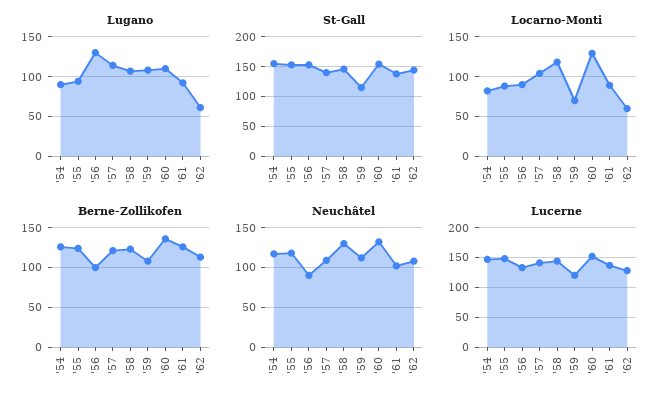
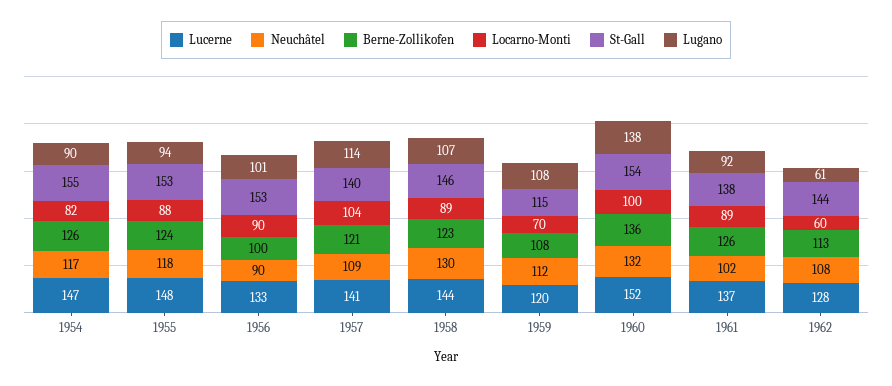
Lugano, '56: 130 -> 101
Lugano, '60: 110 -> 138
Locarno-Monti, '58: 120 -> 89
Locarno-Monti, '60: 130 -> 100

